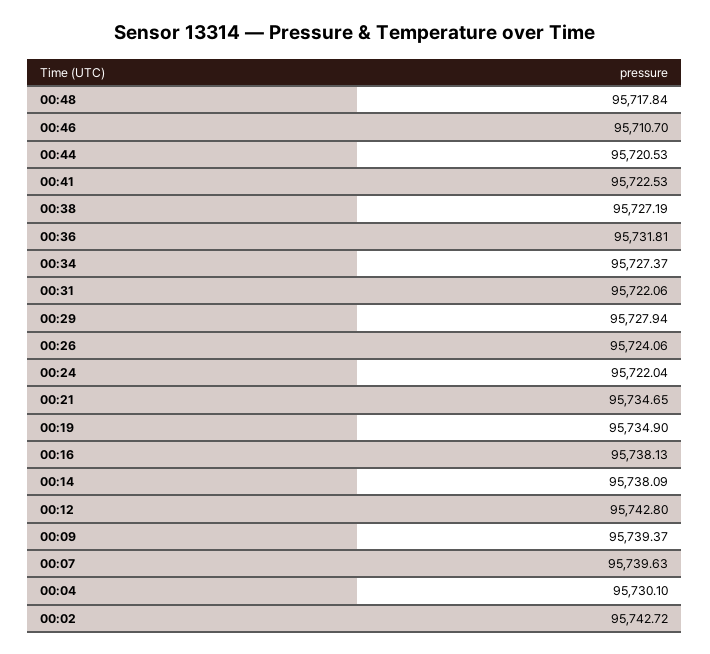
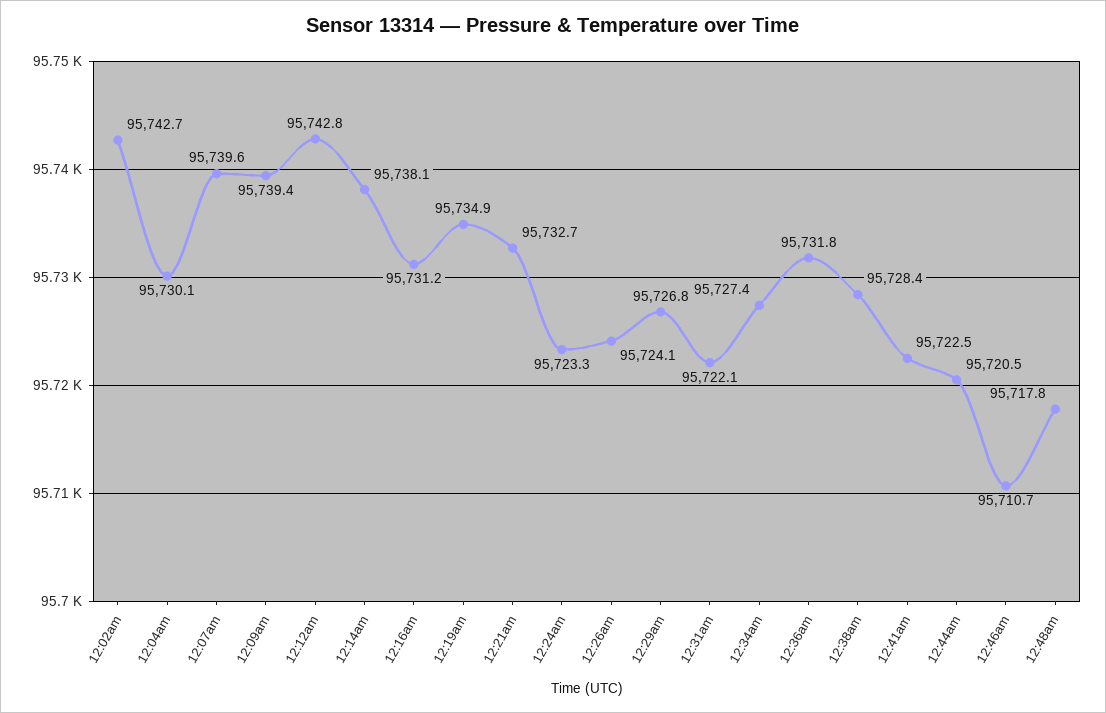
00:38: 95727.19 -> 95728.4
00:29: 95727.94 -> 95726.8
00:24: 95722.04 -> 95723.3
00:21: 95734.65 -> 95732.7
00:16: 95738.13 -> 95731.2

